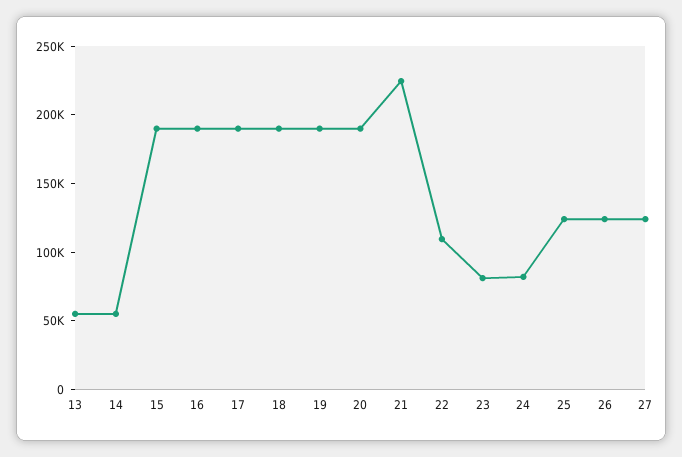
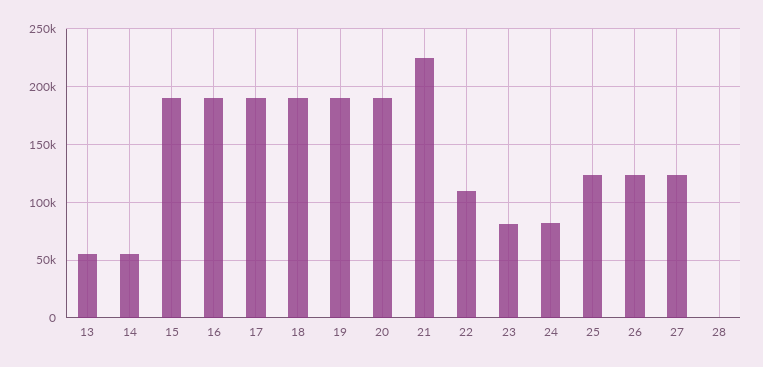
28: none -> 0

